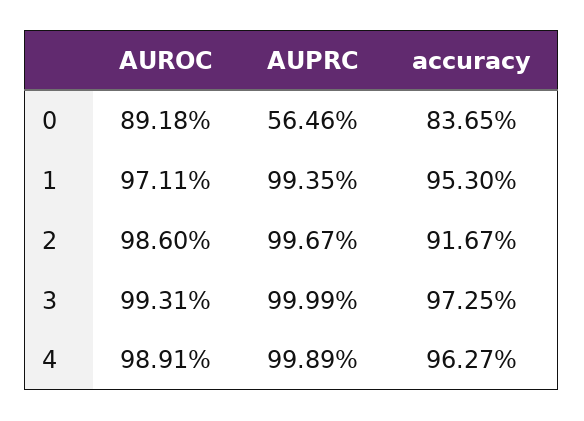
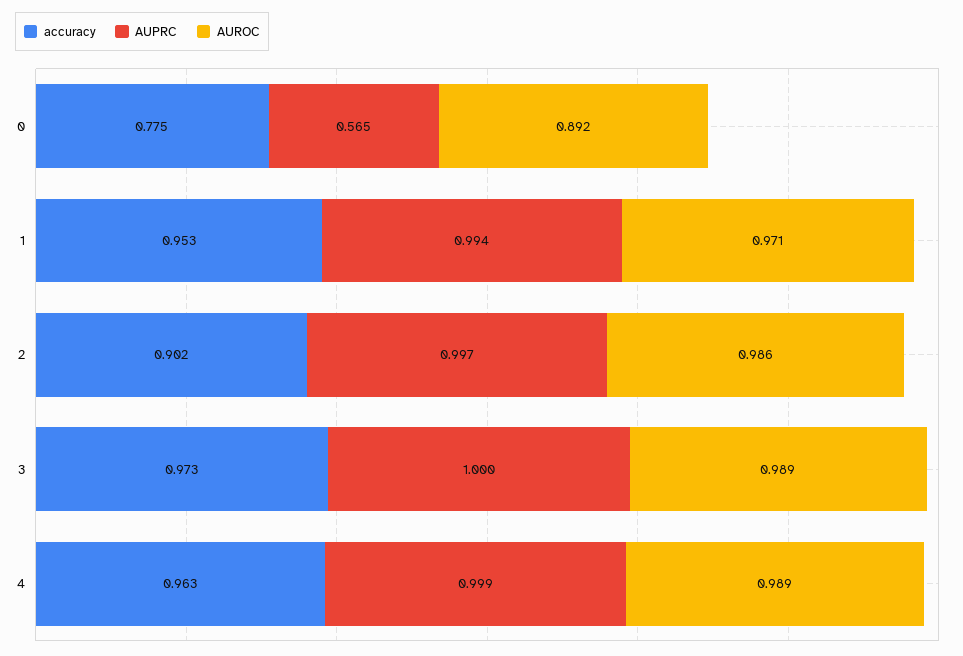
accuracy, 0: 0.8365 -> 0.775
accuracy, 2: 0.9167 -> 0.902
AUROC, 3: 0.9931 -> 0.989

